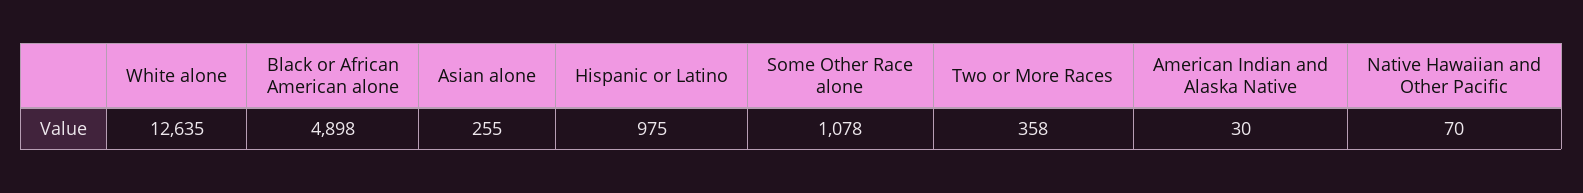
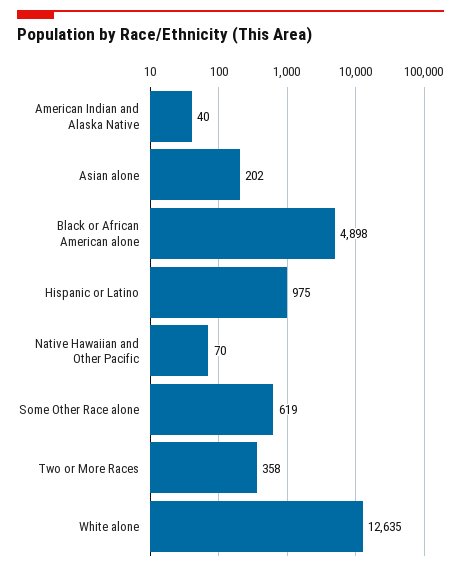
Asian alone: 255 -> 202
Some Other Race alone: 1078 -> 619
American Indian and Alaska Native: 30 -> 40

